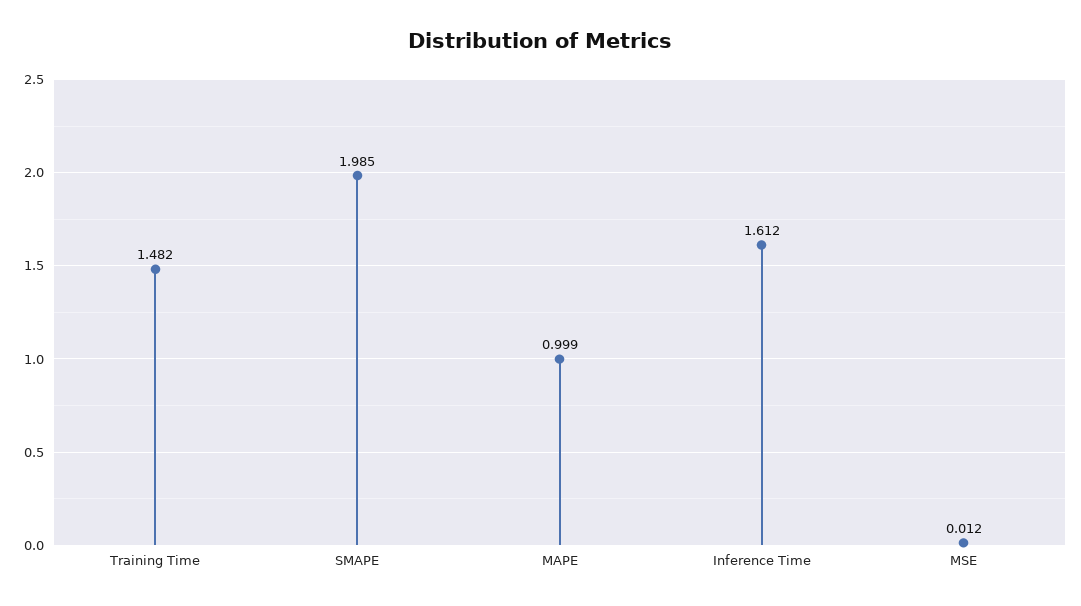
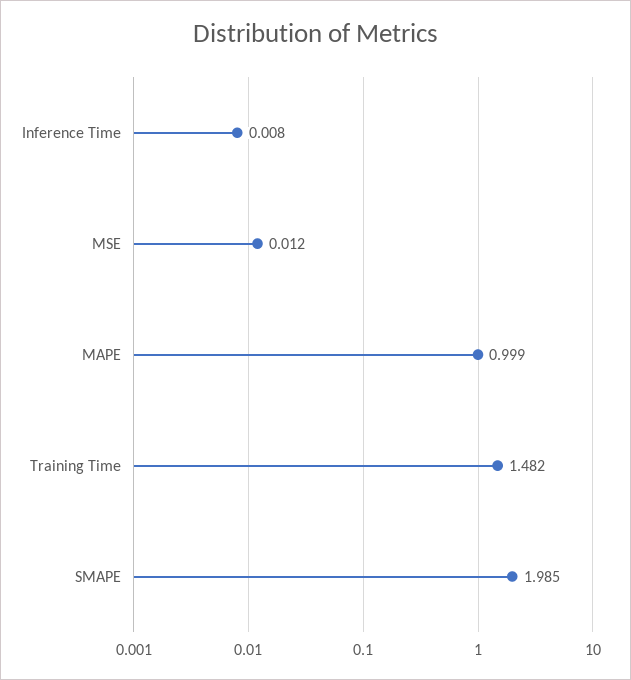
Inference Time: 1.612 -> 0.008

